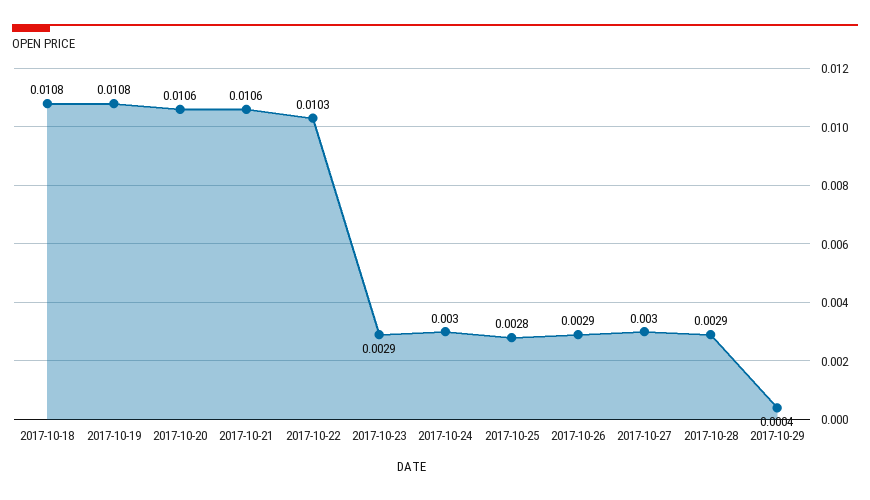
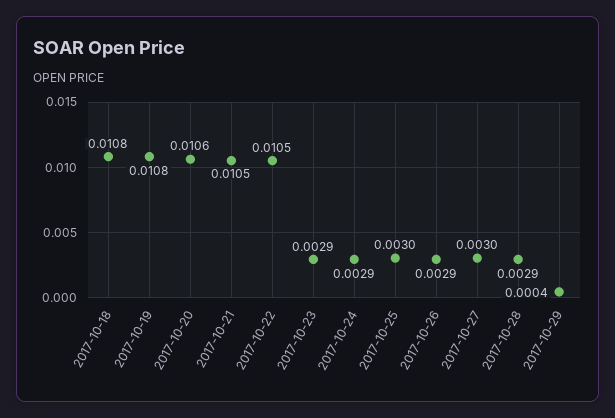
2017-10-21: 0.0106 -> 0.0105
2017-10-22: 0.0103 -> 0.0105
2017-10-24: 0.003 -> 0.0029
2017-10-25: 0.0028 -> 0.003

